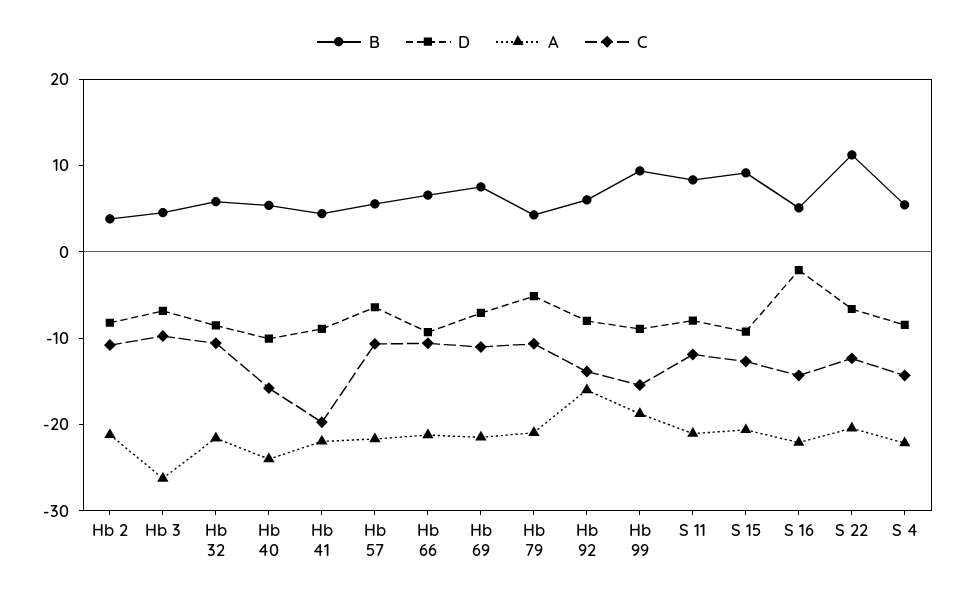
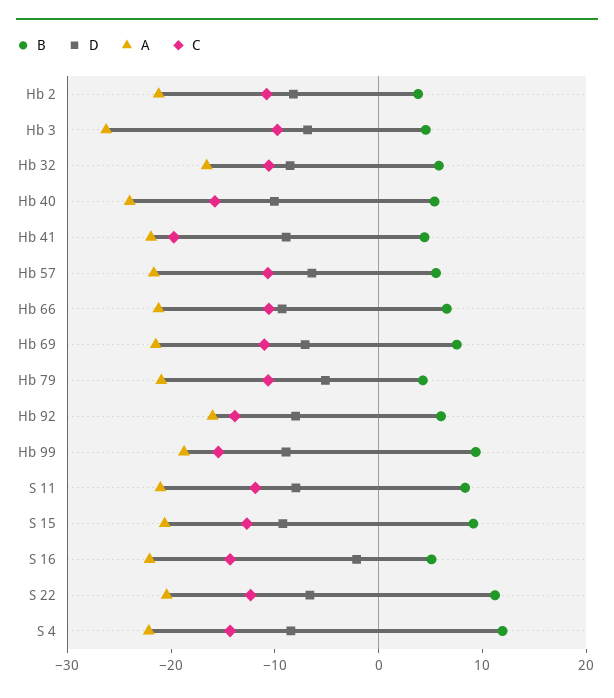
A, Hb 32: -22 -> -16
B, S 4: 6 -> 12

